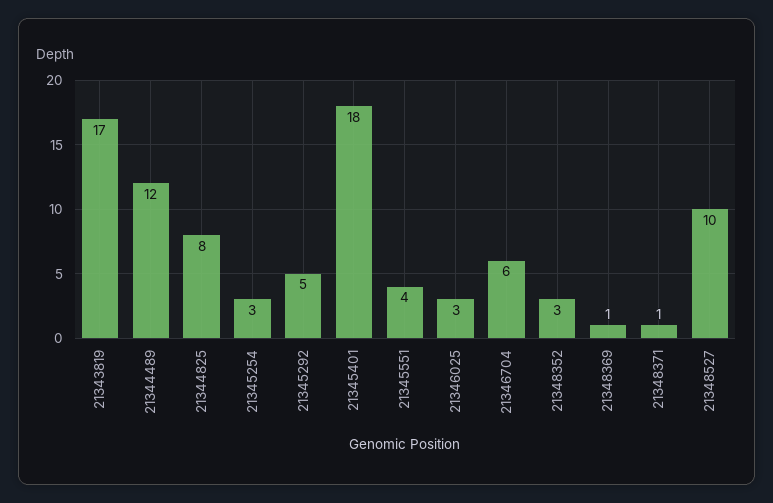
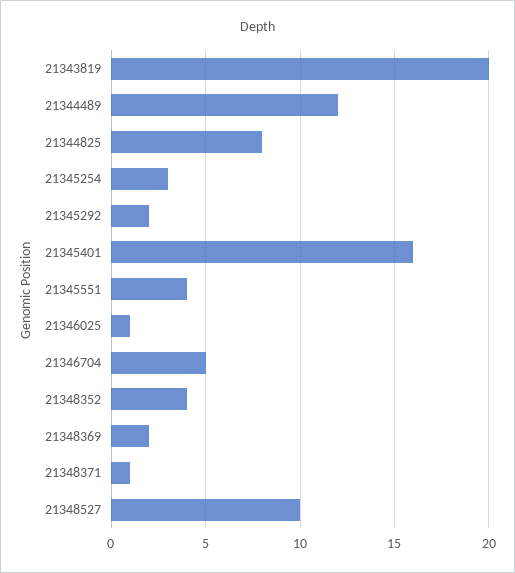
21343819: 17 -> 20
21345292: 5 -> 2
21345401: 18 -> 16
21346025: 3 -> 1
21346704: 6 -> 5
21348352: 3 -> 4
21348369: 1 -> 2

